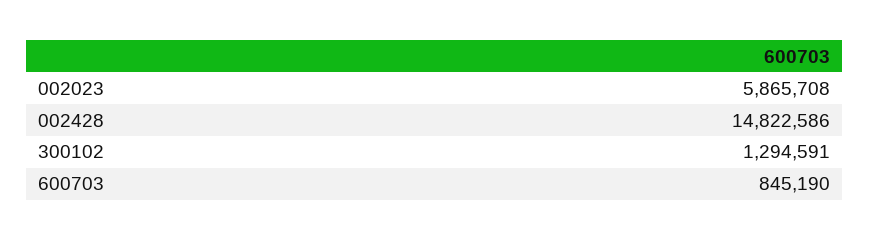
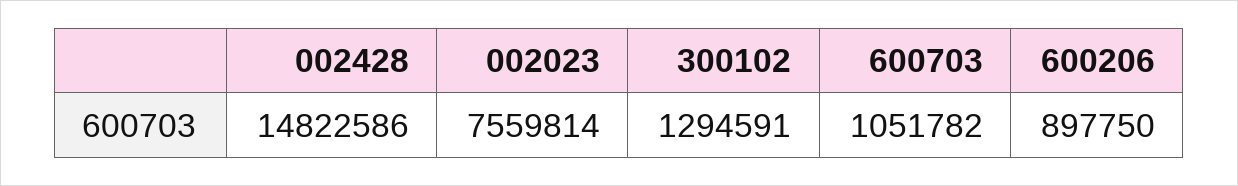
002023: 5865708 -> 7559814
600703: 845190 -> 1051782
600206: none -> 897750

